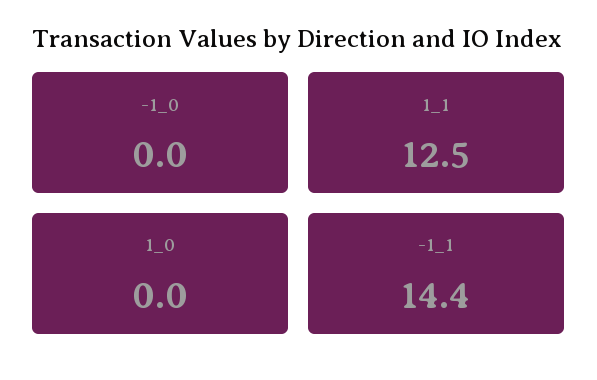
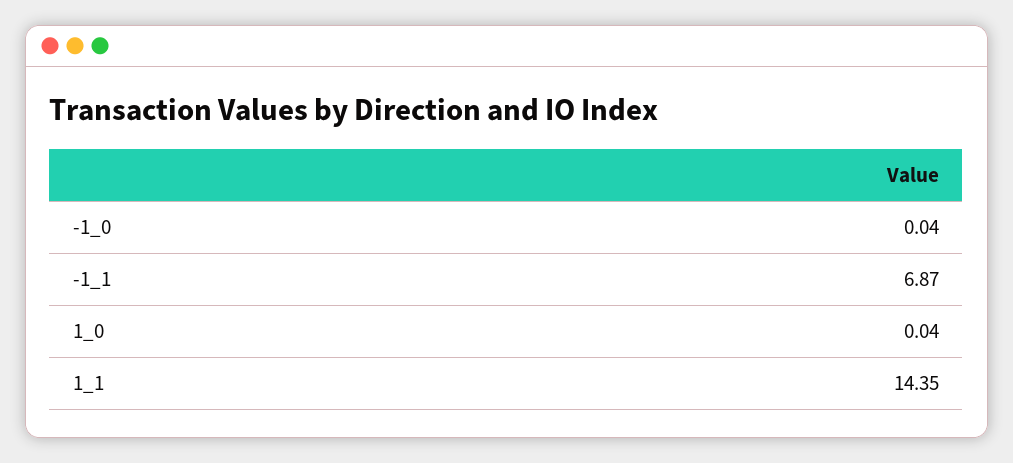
1_1: 12.5 -> 14.35
-1_1: 14.4 -> 6.87

